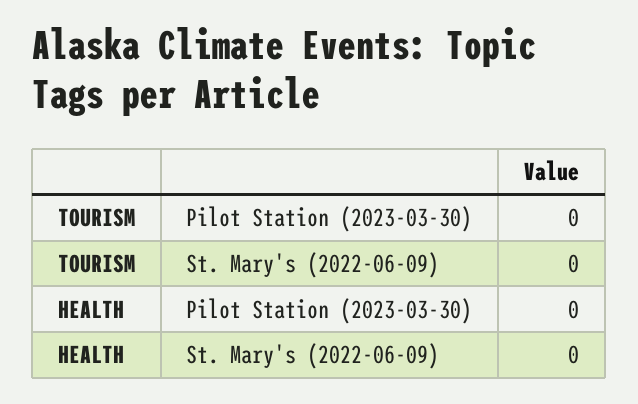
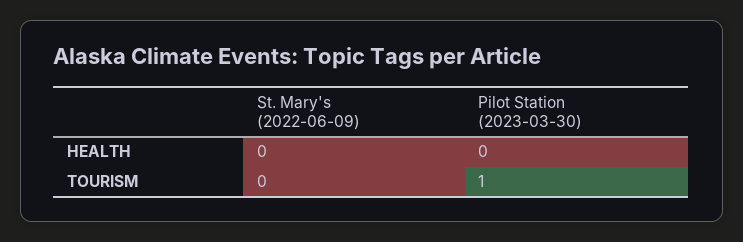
TOURISM, Pilot Station (2023-03-30): 0 -> 1

